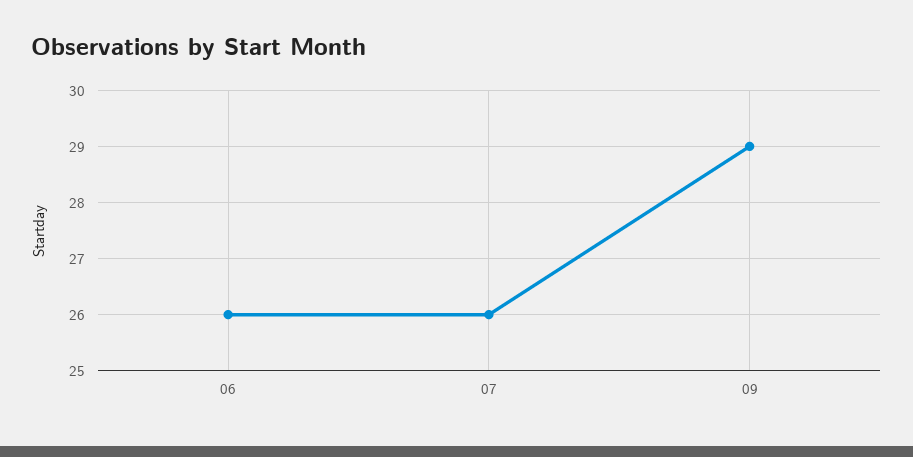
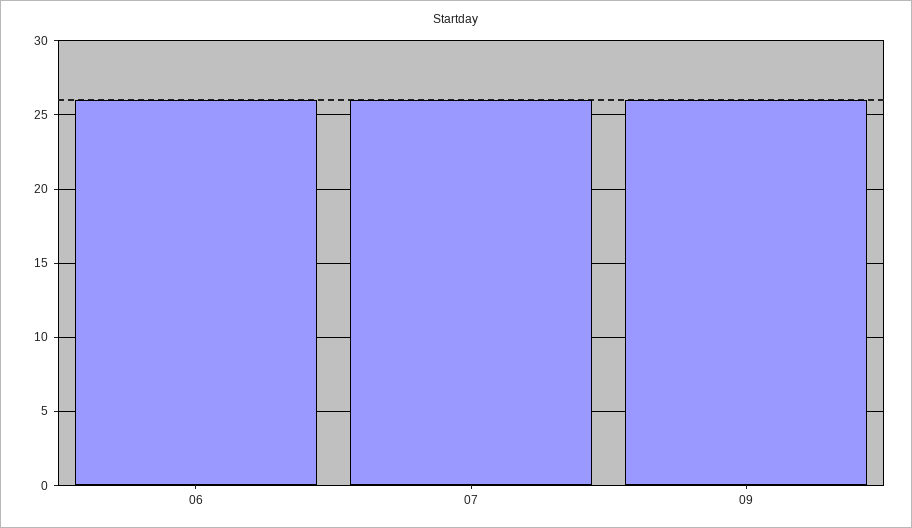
09: 29 -> 26

